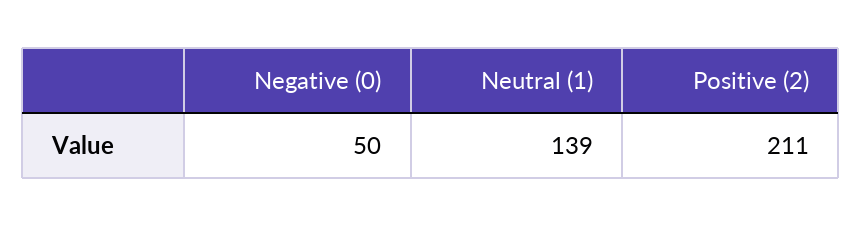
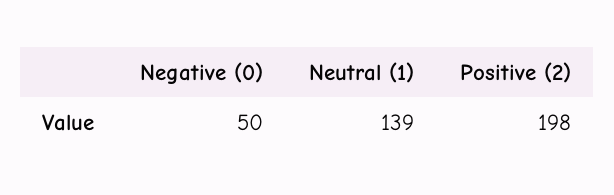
Positive (2): 211 -> 198

